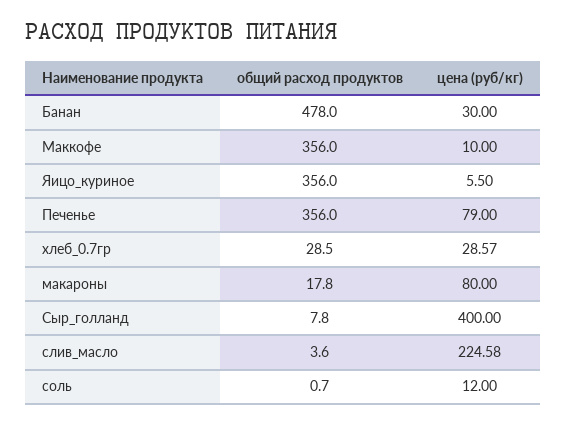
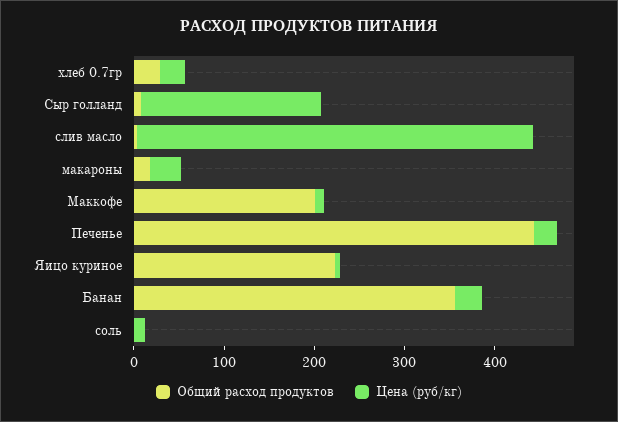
общий расход продуктов, Банан: 478 -> 360
общий расход продуктов, Маккофе: 356 -> 200
общий расход продуктов, Яицо_куриное: 356 -> 220
общий расход продуктов, Печенье: 356 -> 440
цена (руб/кг), Печенье: 79 -> 20
цена (руб/кг), макароны: 80 -> 40
цена (руб/кг), Сыр_голланд: 400 -> 200
цена (руб/кг), слив_масло: 224.58 -> 440

